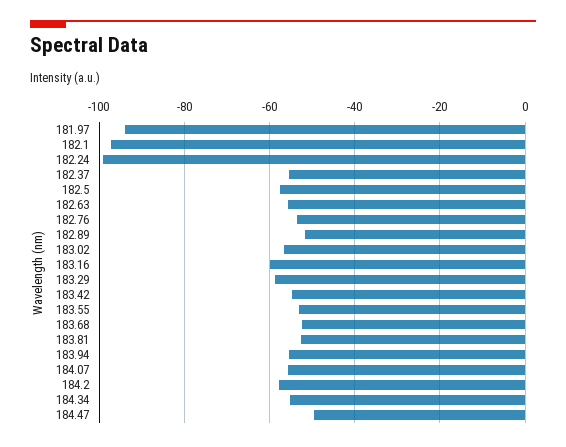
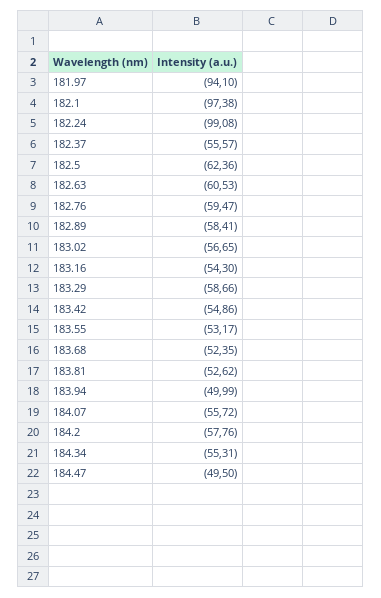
182.5: -58 -> -62.36
182.63: -56 -> -60.53
182.76: -54 -> -59.47
182.89: -52 -> -58.41
183.16: -60 -> -54.3
183.94: -56 -> -49.99

